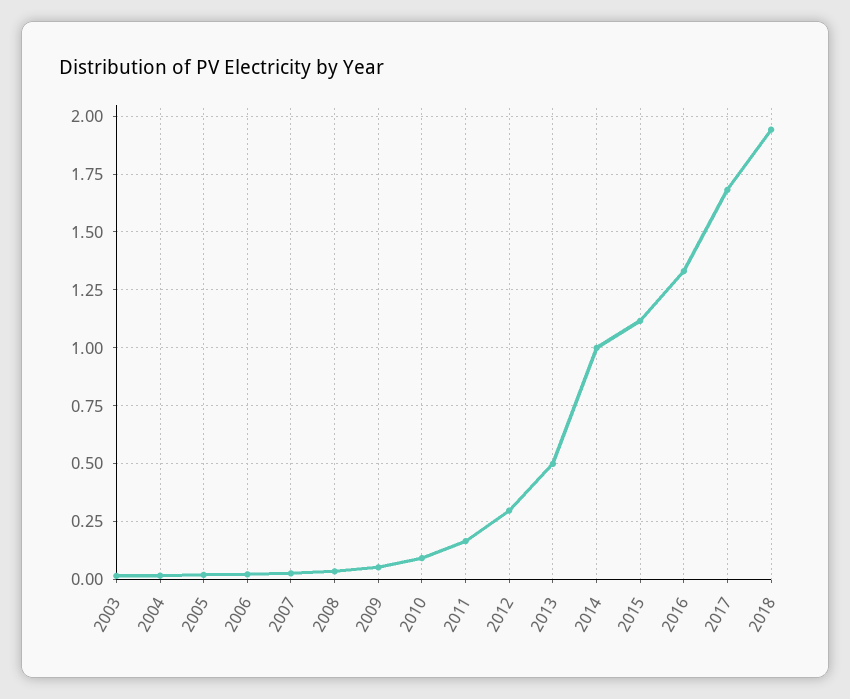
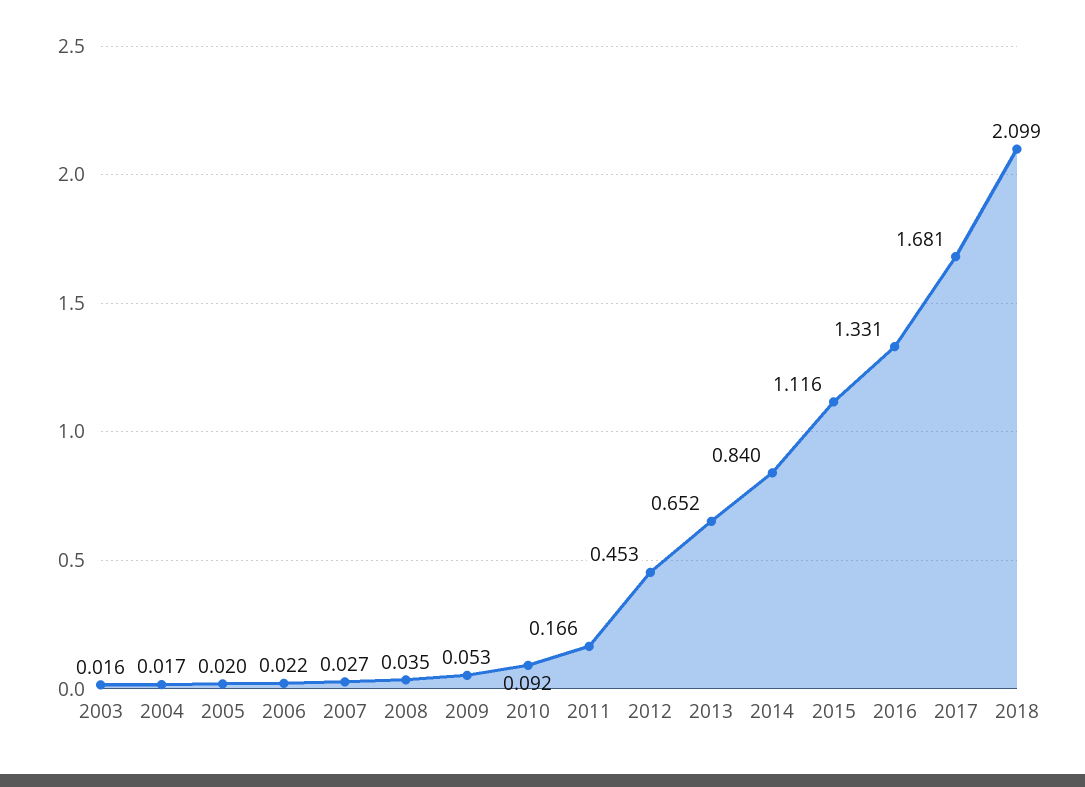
2012: 0.3 -> 0.453
2013: 0.5 -> 0.652
2014: 1 -> 0.84
2018: 1.95 -> 2.099

